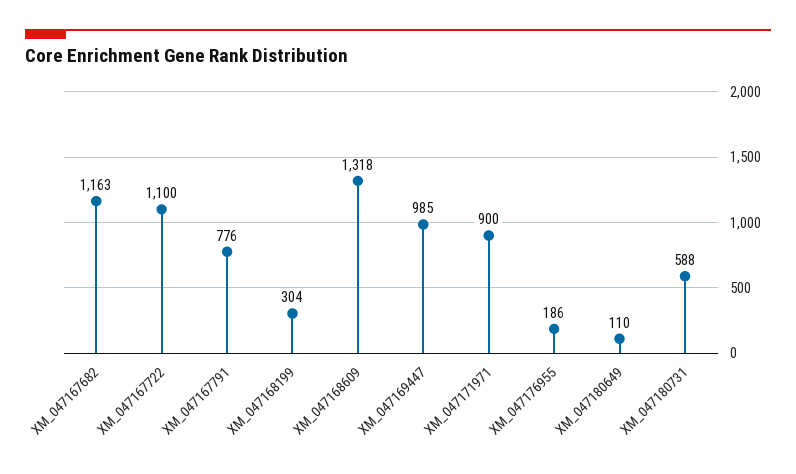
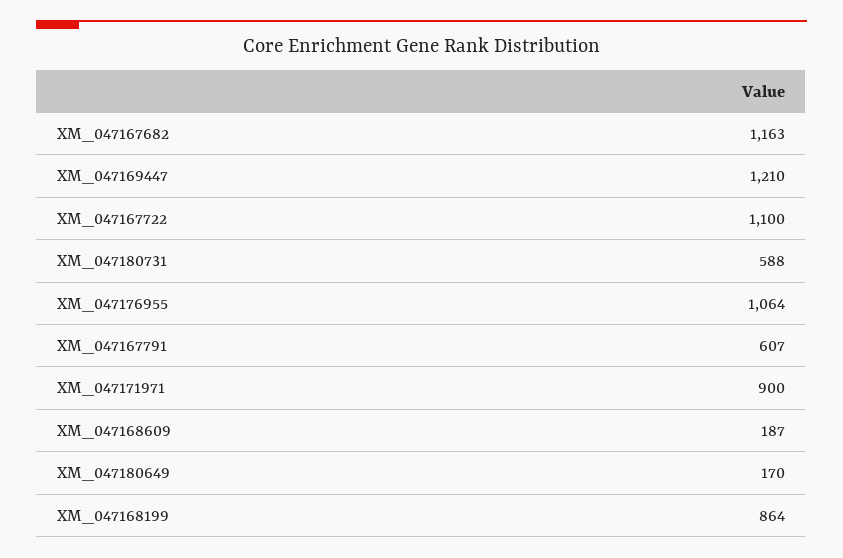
XM_047167791: 776 -> 607
XM_047168199: 304 -> 864
XM_047168609: 1318 -> 187
XM_047169447: 985 -> 1210
XM_047176955: 186 -> 1064
XM_047180649: 110 -> 170

